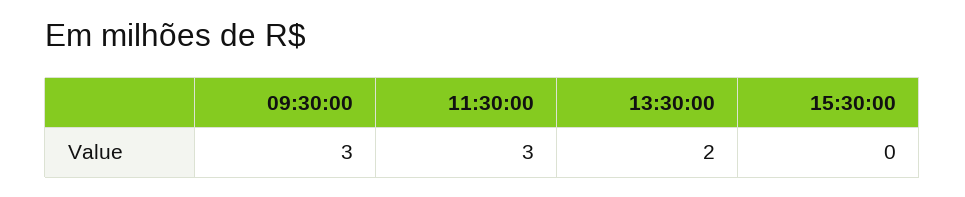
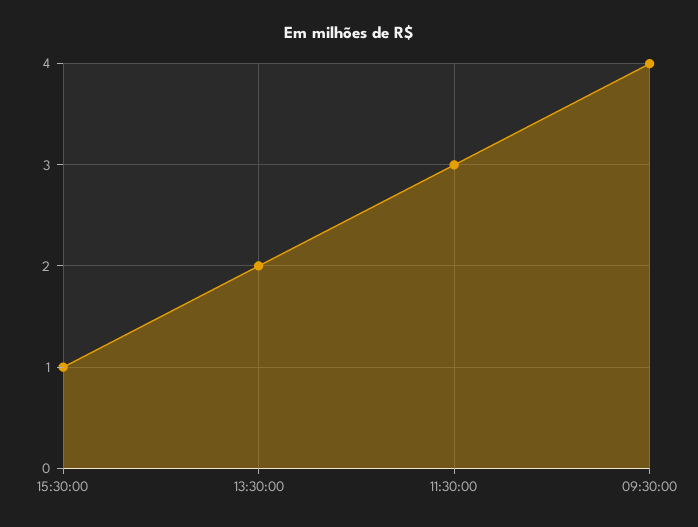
09:30:00: 3 -> 4
15:30:00: 0 -> 1

